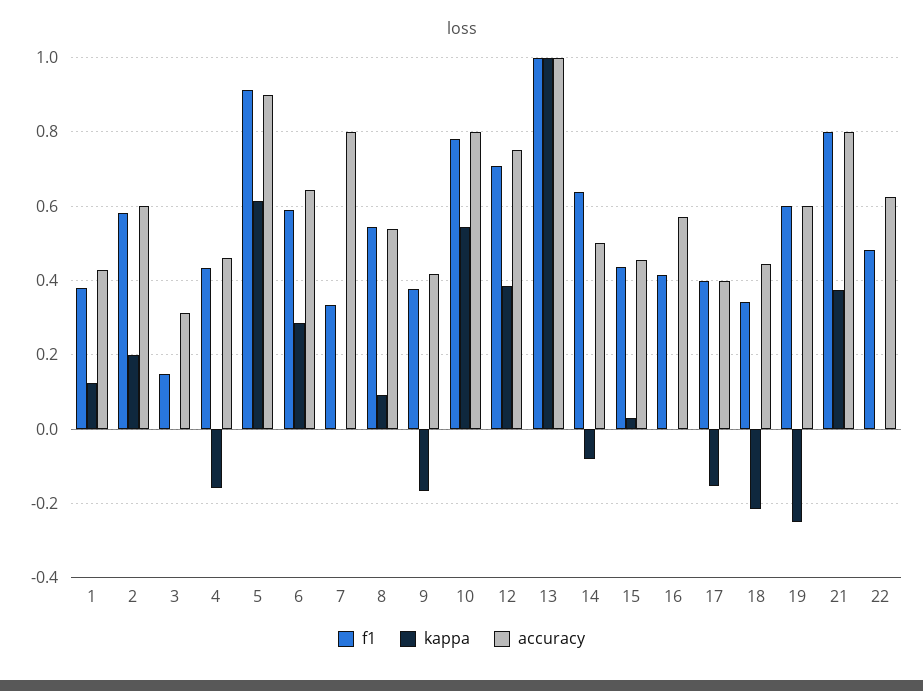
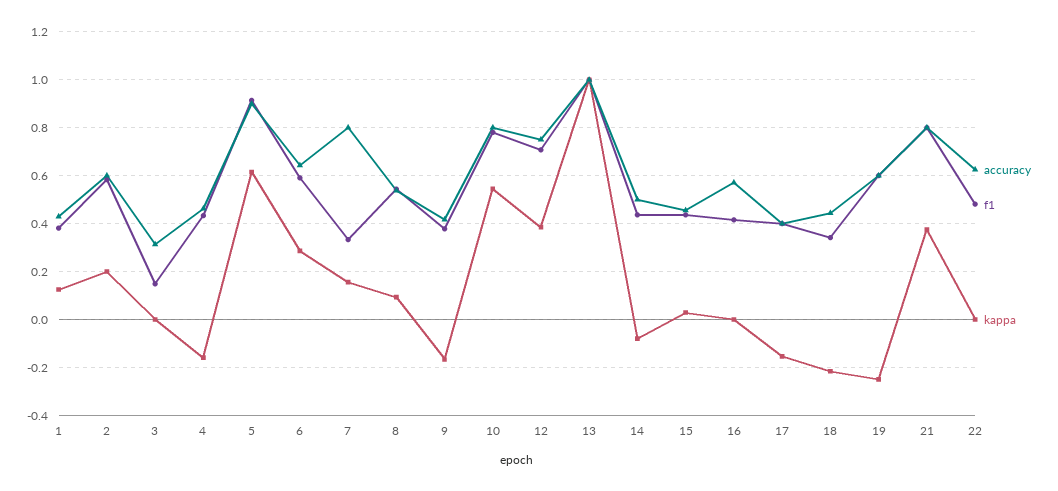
kappa, 7: 0 -> 0.15
f1, 14: 0.64 -> 0.45

